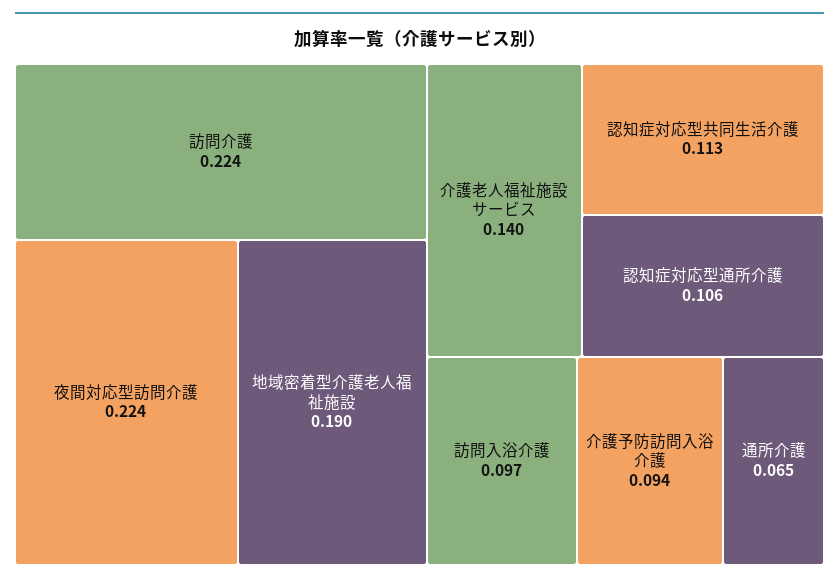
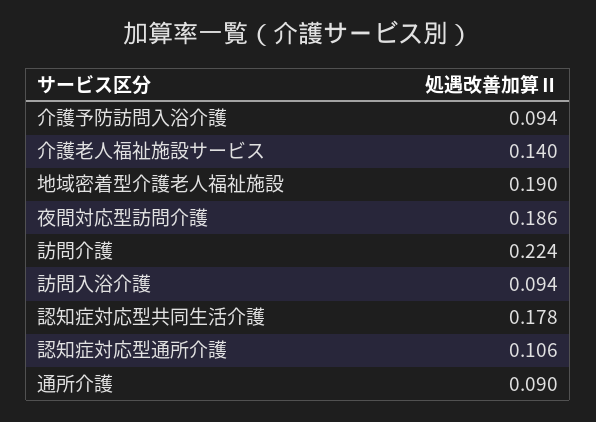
夜間対応型訪問介護: 0.224 -> 0.186
認知症対応型共同生活介護: 0.113 -> 0.178
訪問入浴介護: 0.097 -> 0.094
通所介護: 0.065 -> 0.09

